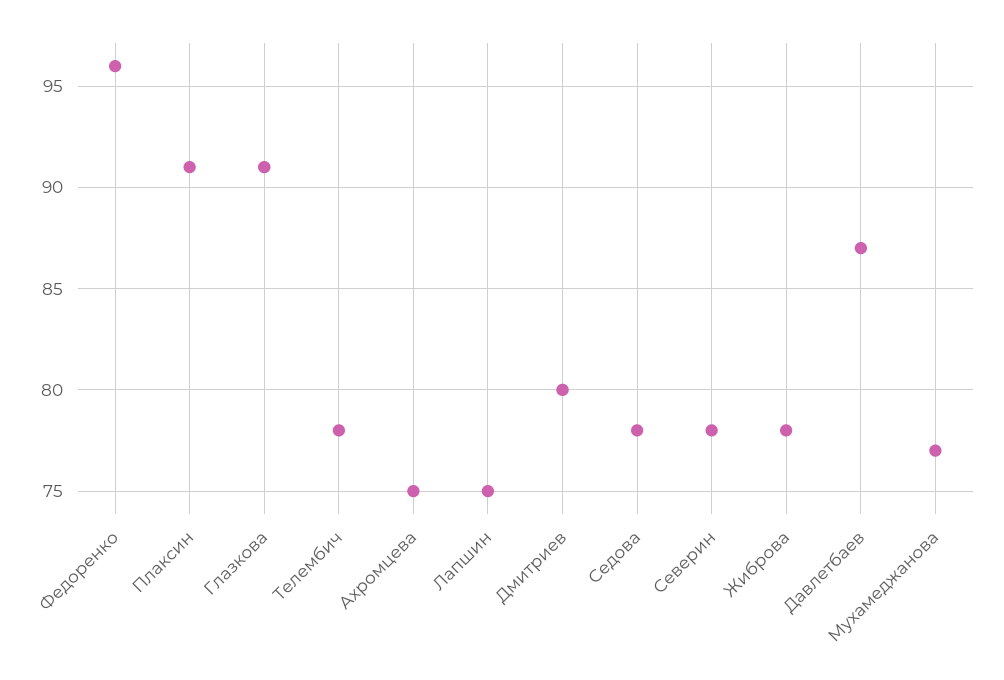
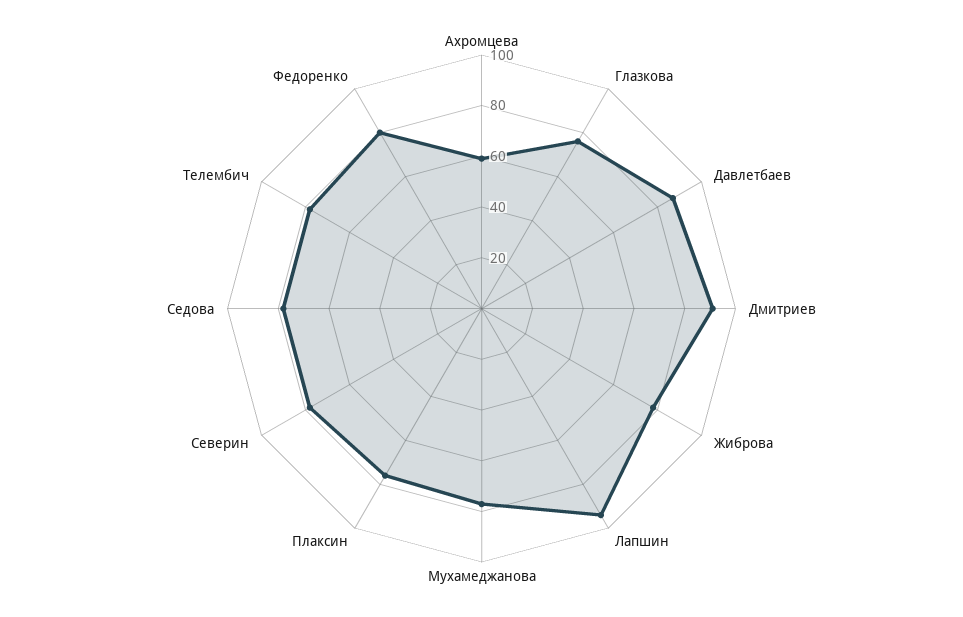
Федоренко: 96 -> 80
Плаксин: 91 -> 75
Глазкова: 91 -> 75
Ахромцева: 75 -> 60
Лапшин: 75 -> 95
Дмитриев: 80 -> 90

